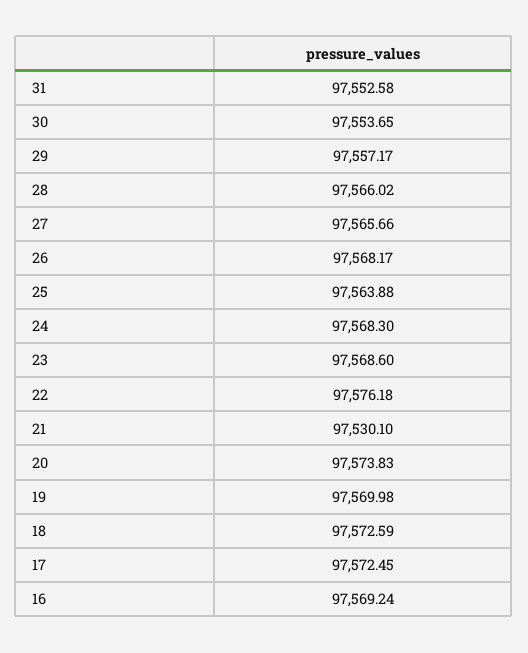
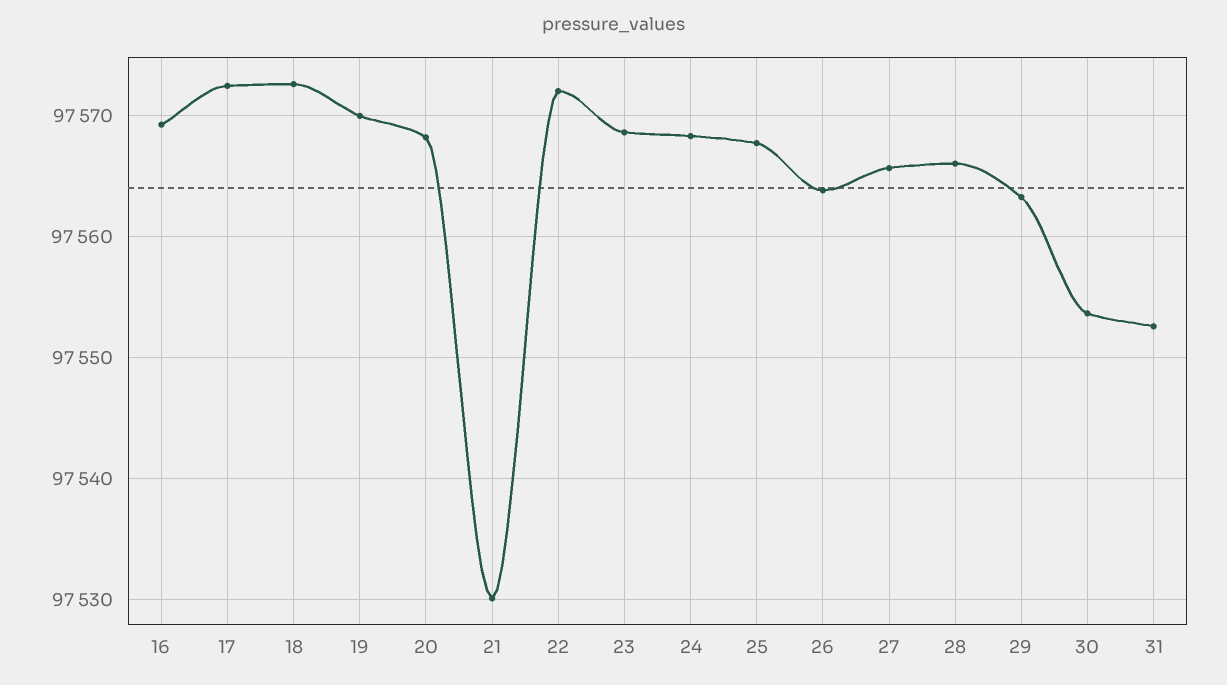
29: 97557.17 -> 97563
26: 97568.17 -> 97564
25: 97563.88 -> 97568
22: 97576.18 -> 97572
20: 97573.83 -> 97568

